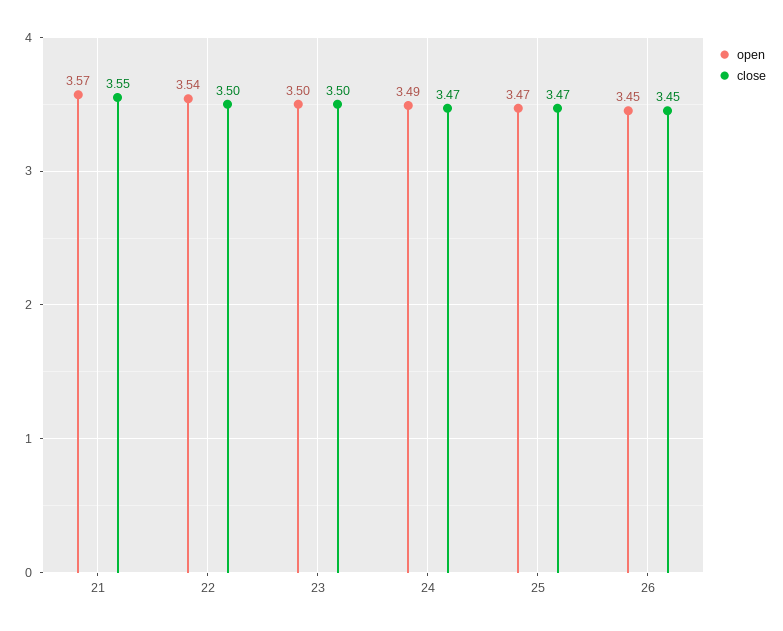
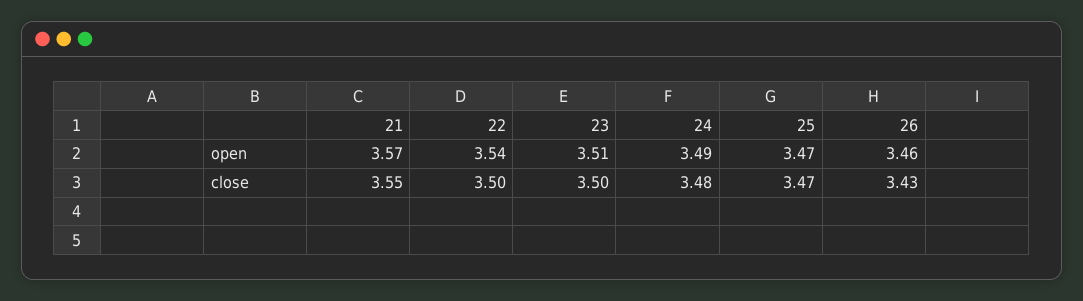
open, 23: 3.5 -> 3.51
close, 24: 3.47 -> 3.48
open, 26: 3.45 -> 3.46
close, 26: 3.45 -> 3.43

